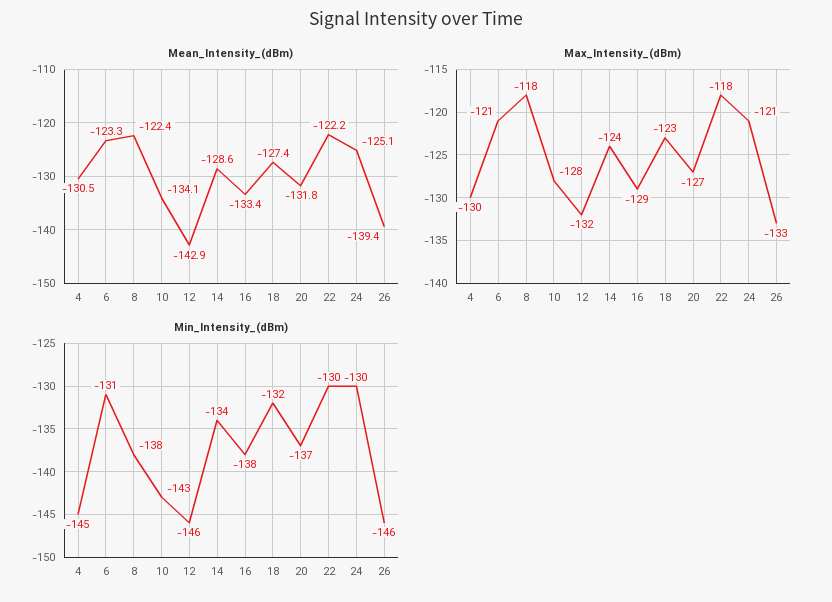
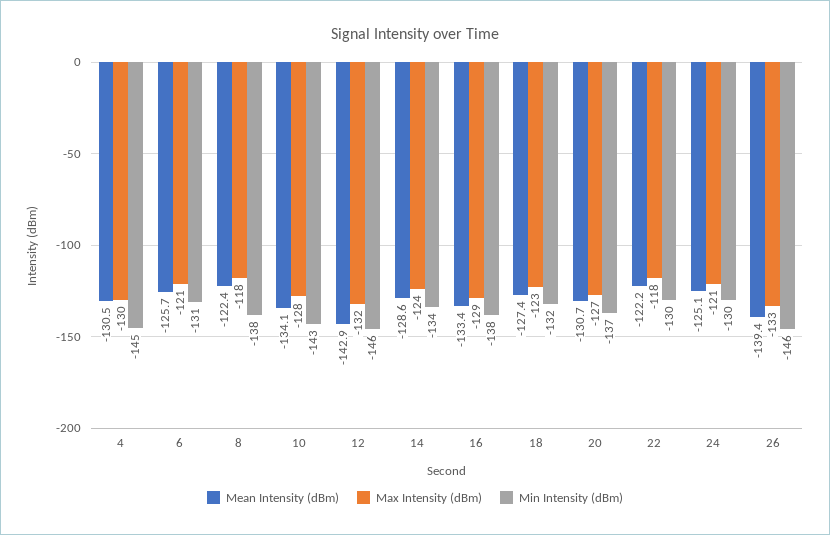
Mean_Intensity_(dBm), 6: -123.3 -> -125.7
Mean_Intensity_(dBm), 20: -131.8 -> -130.7

